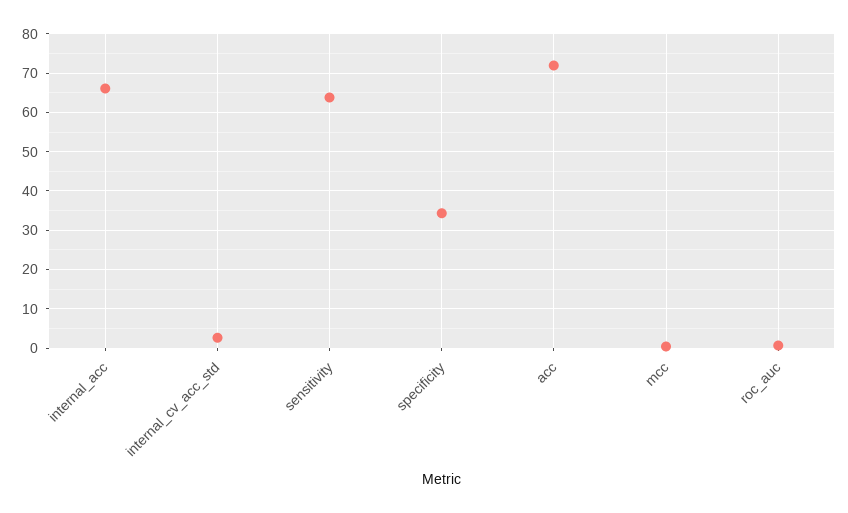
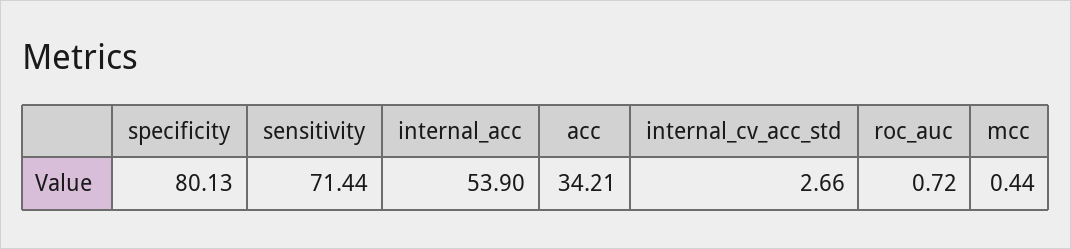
internal_acc: 66 -> 53.9
sensitivity: 64 -> 71.44
specificity: 34 -> 80.13
acc: 72 -> 34.21

